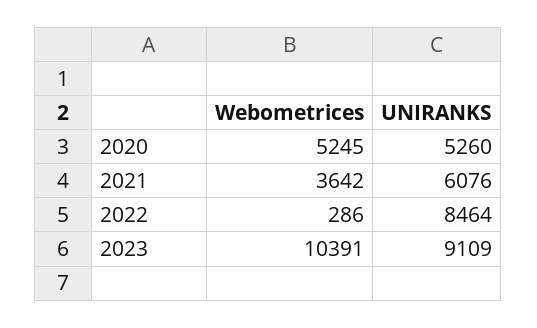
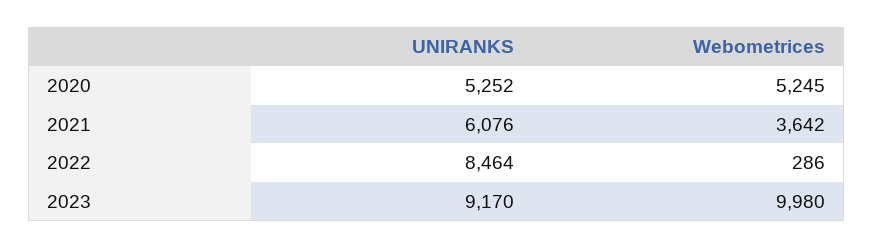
UNIRANKS, 2020: 5260 -> 5252
Webometrices, 2023: 10391 -> 9980
UNIRANKS, 2023: 9109 -> 9170

